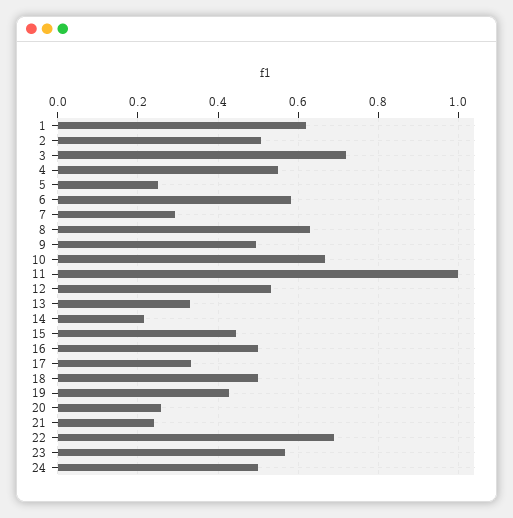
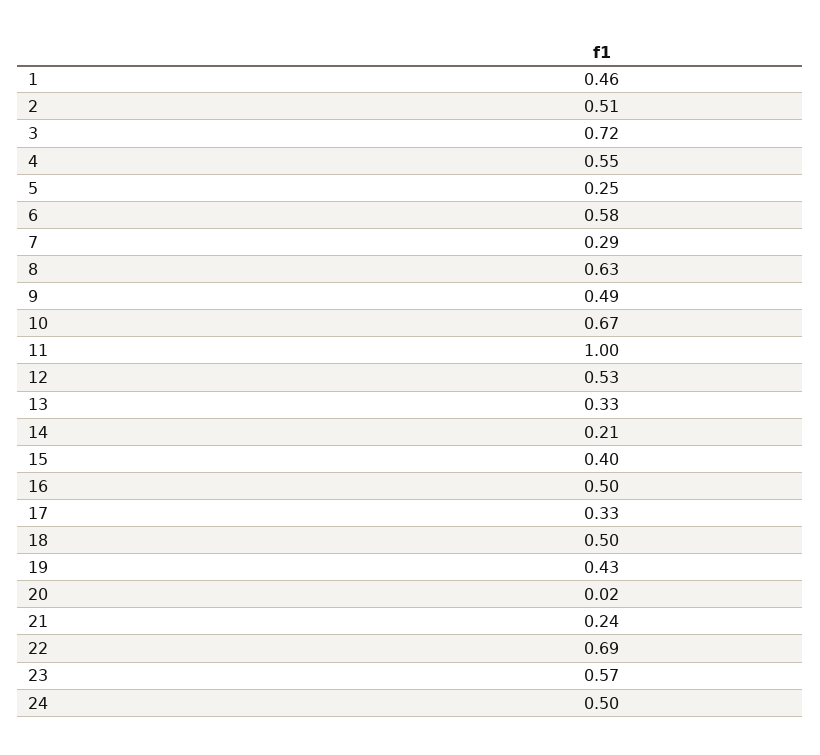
1: 0.62 -> 0.46
15: 0.44 -> 0.4
20: 0.26 -> 0.02

